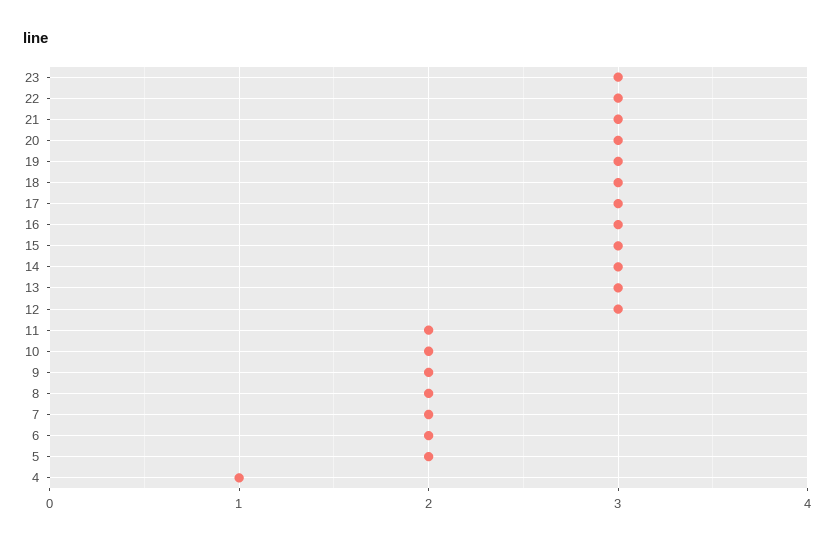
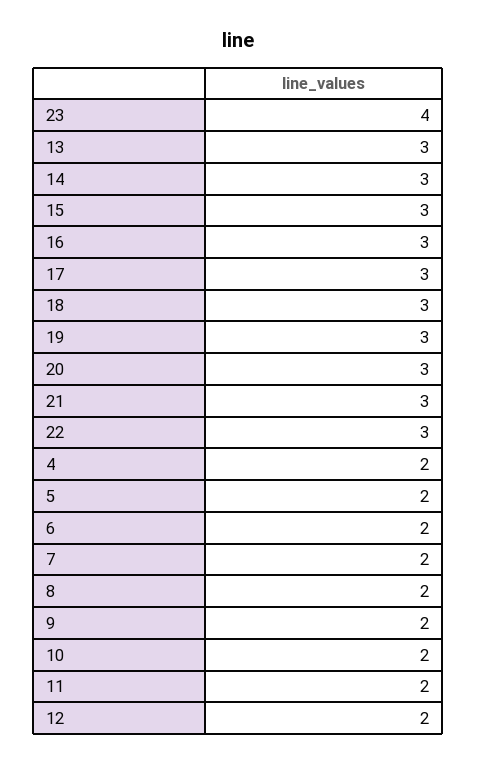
23: 3 -> 4
12: 3 -> 2
4: 1 -> 2

